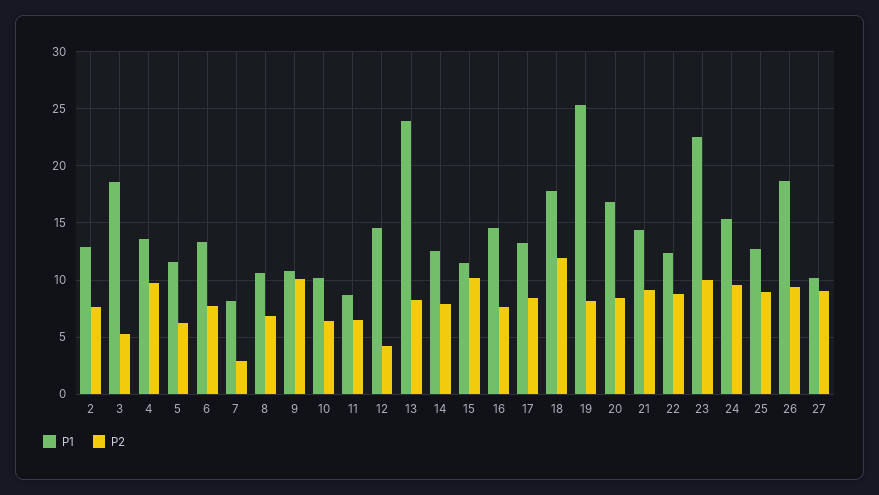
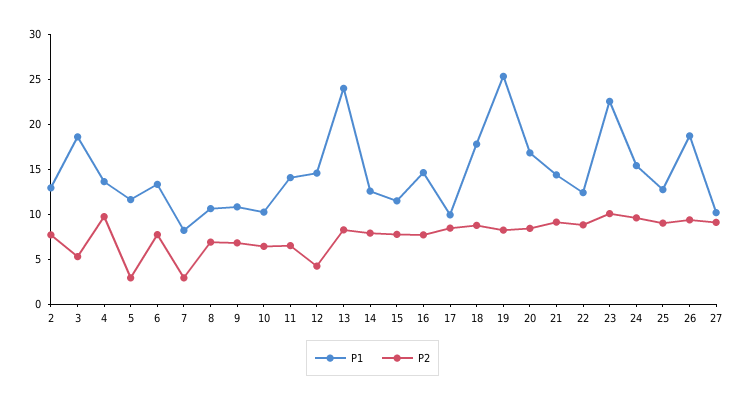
P2, 5: 6 -> 3
P2, 9: 10 -> 7
P1, 11: 9 -> 14
P2, 15: 10 -> 8
P1, 17: 13 -> 10
P2, 18: 12 -> 9

